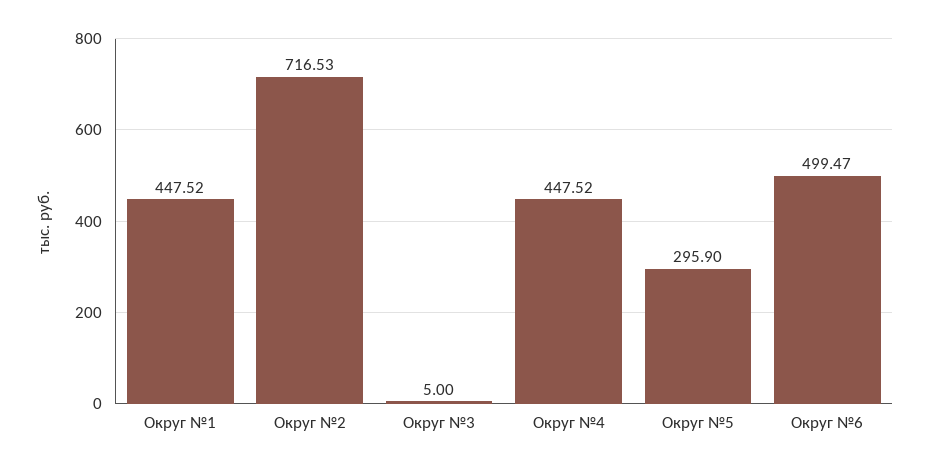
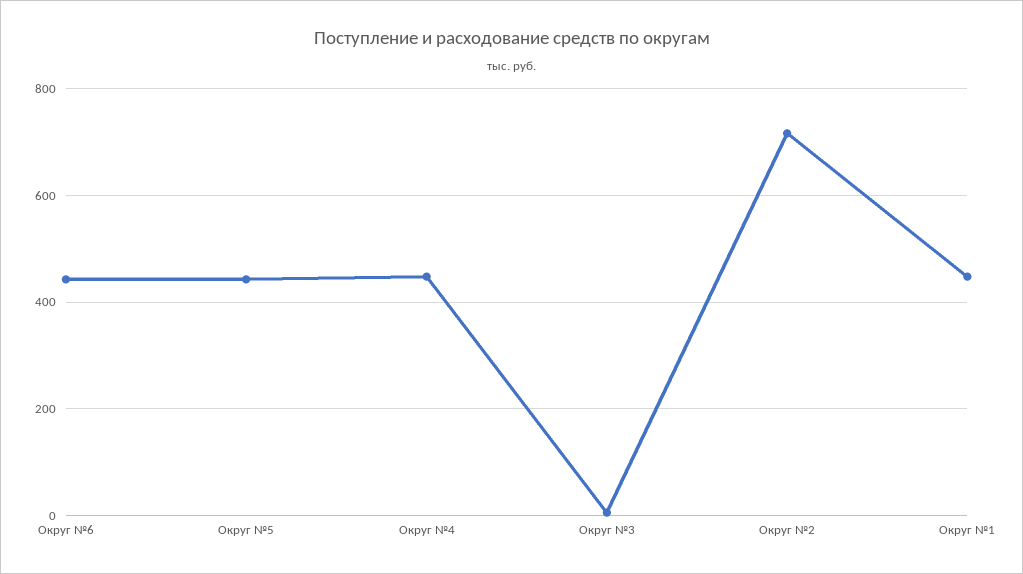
Округ №5: 295.9 -> 440
Округ №6: 499.47 -> 440

